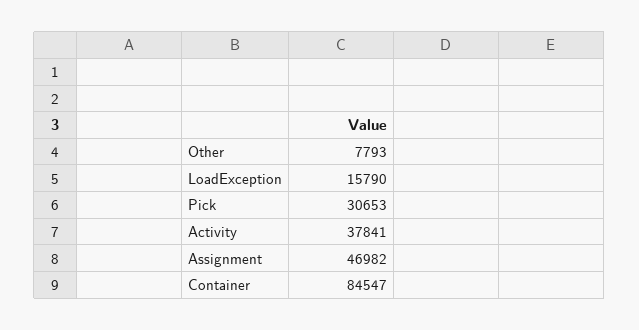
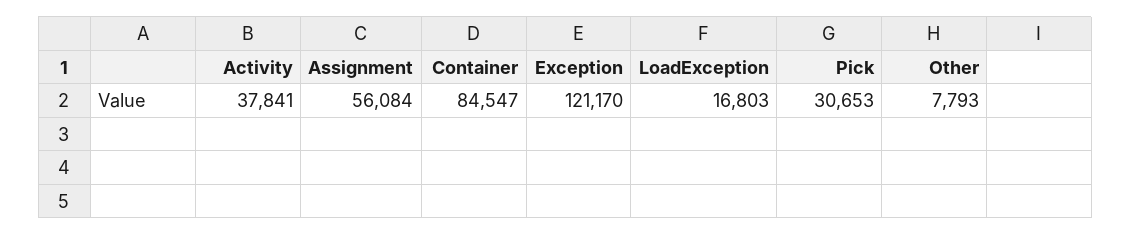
LoadException: 15790 -> 16803
Assignment: 46982 -> 56084
Exception: none -> 121170

